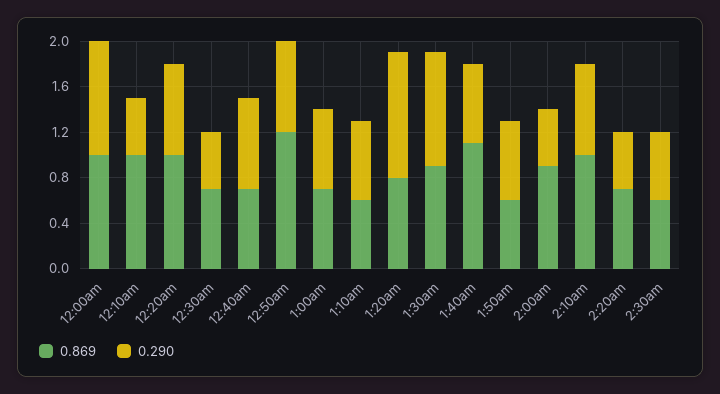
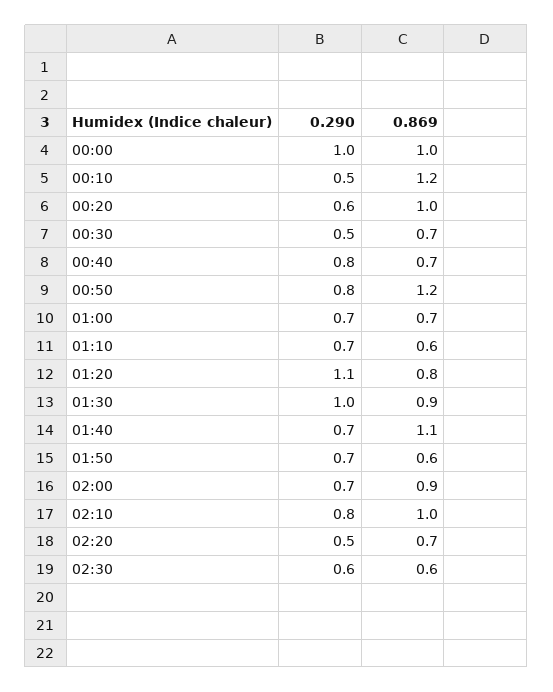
0.869, 12:10am: 1 -> 1.2
0.290, 12:20am: 0.8 -> 0.6
0.290, 2:00am: 0.5 -> 0.7

